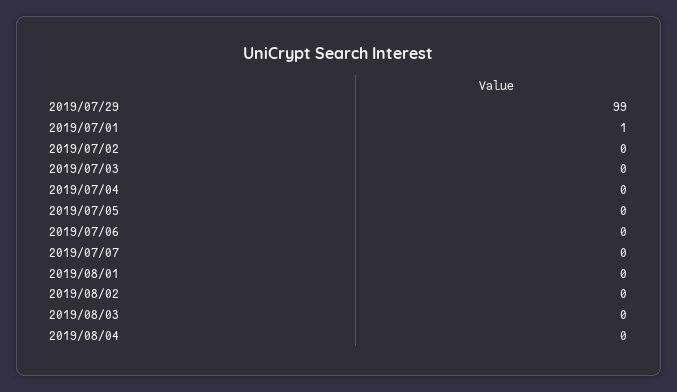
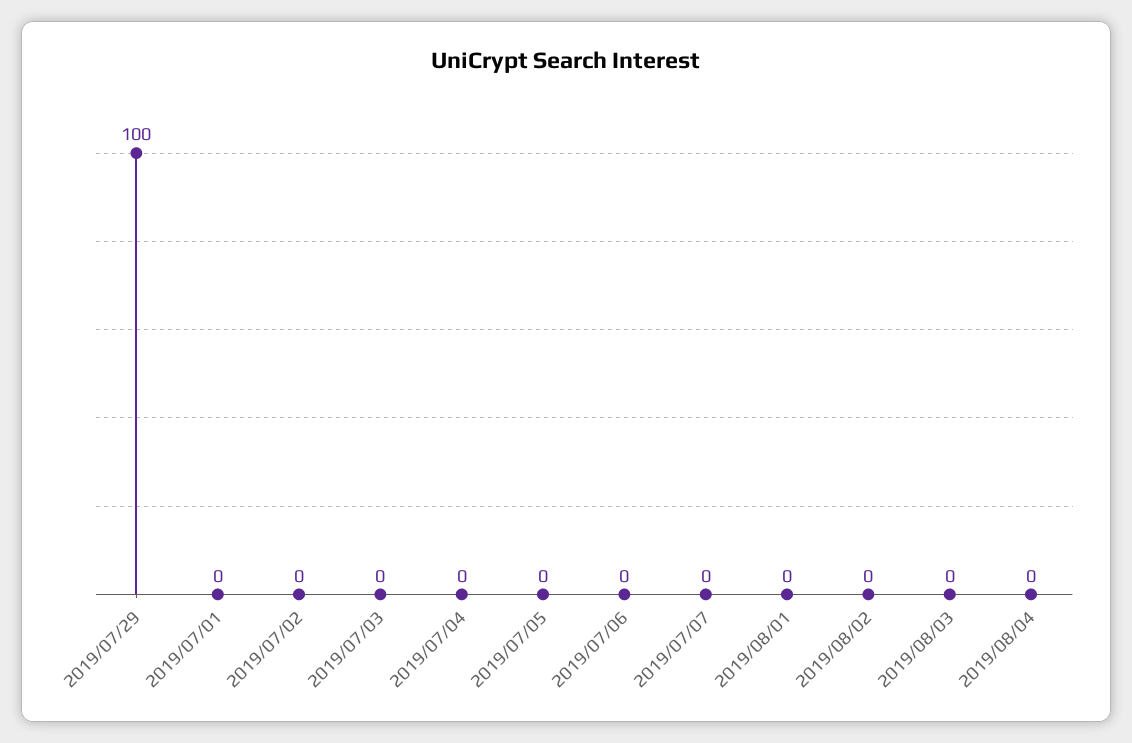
2019/07/29: 99 -> 100
2019/07/01: 1 -> 0

